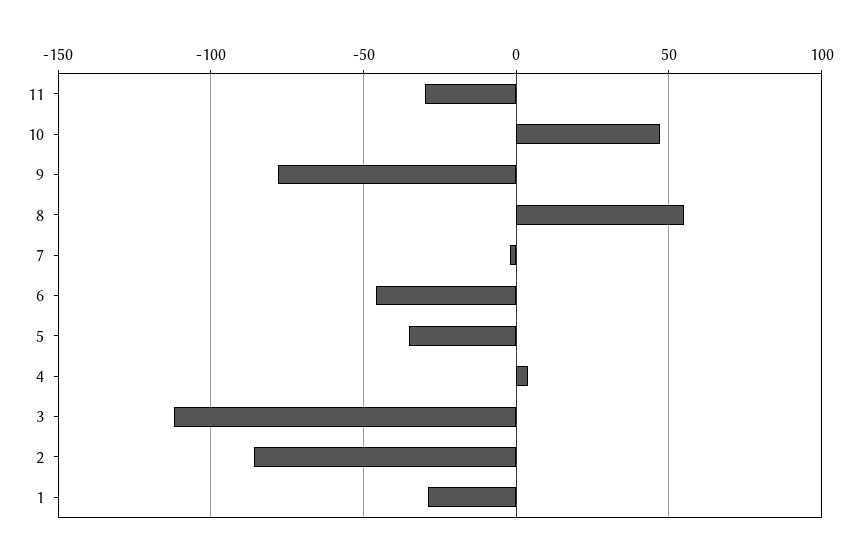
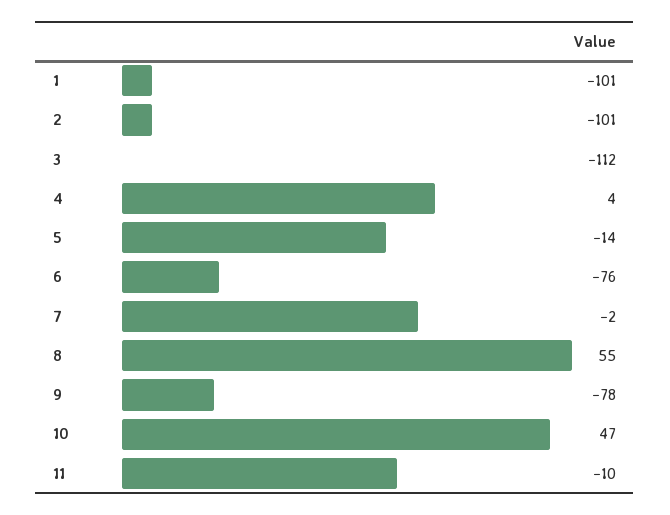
11: -30 -> -10
6: -45 -> -76
5: -35 -> -14
2: -85 -> -101
1: -30 -> -101

